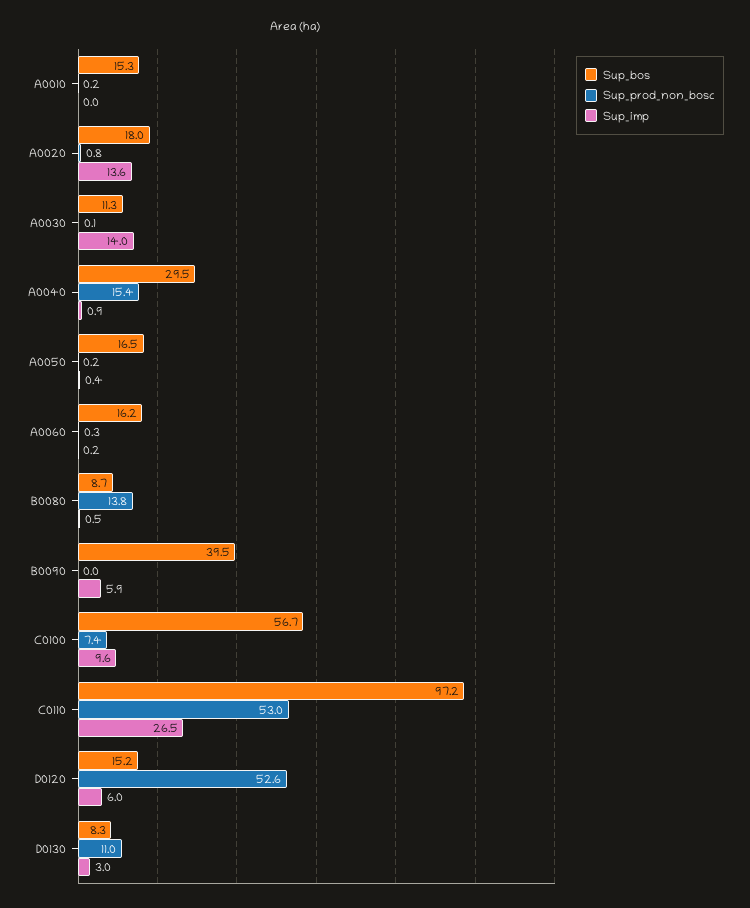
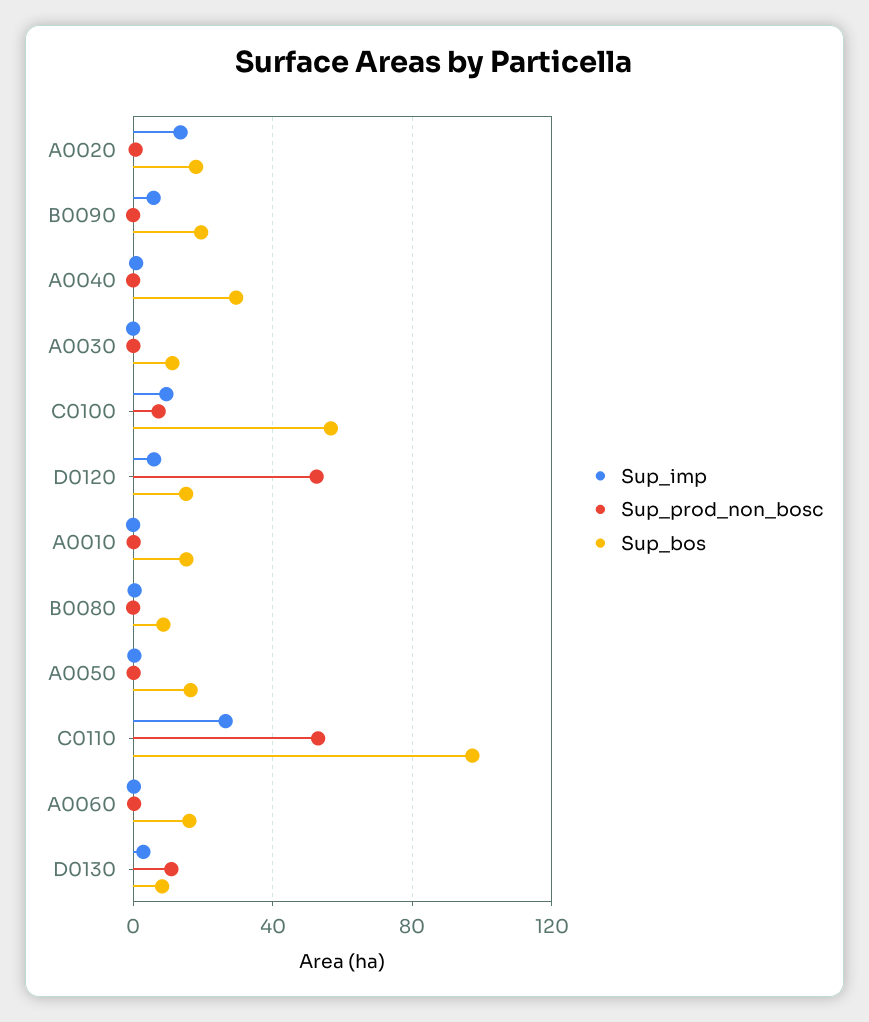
Sup_imp, A0030: 14 -> 0
Sup_prod_non_bosc, A0040: 15.4 -> 0
Sup_prod_non_bosc, B0080: 13.8 -> 0
Sup_bos, B0090: 39.5 -> 20

